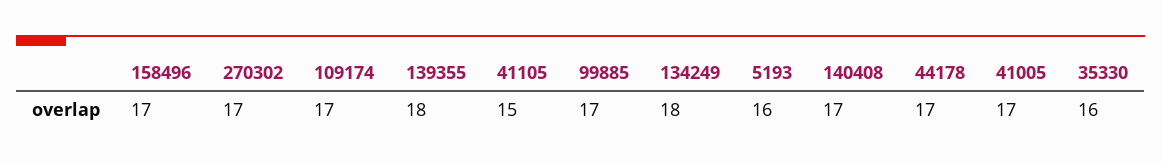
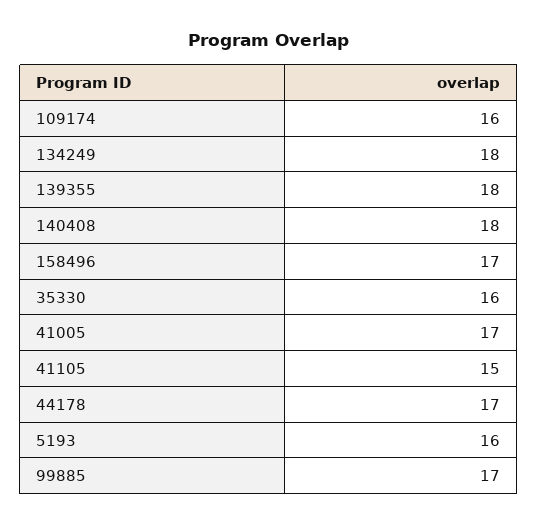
270302: 17 -> none
109174: 17 -> 16
140408: 17 -> 18

